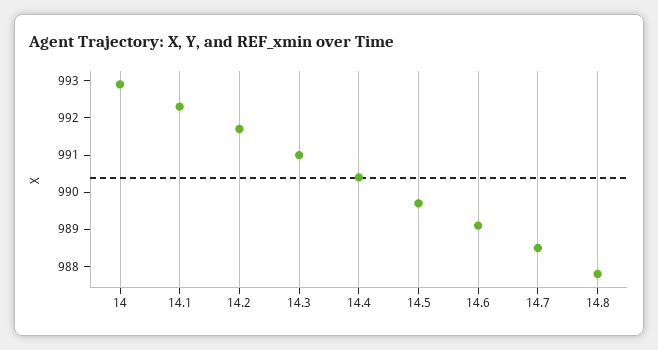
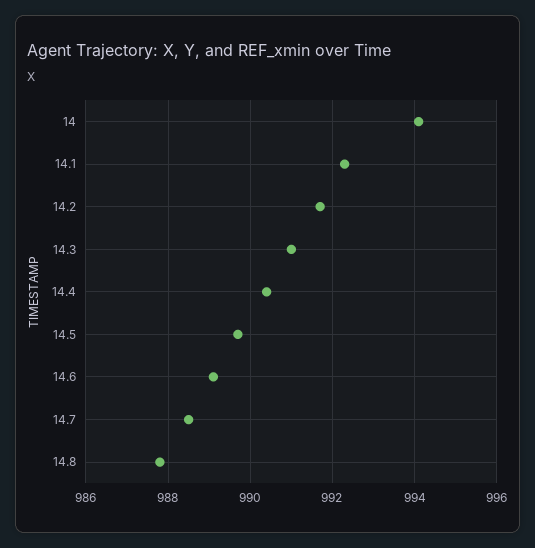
14: 993 -> 994

